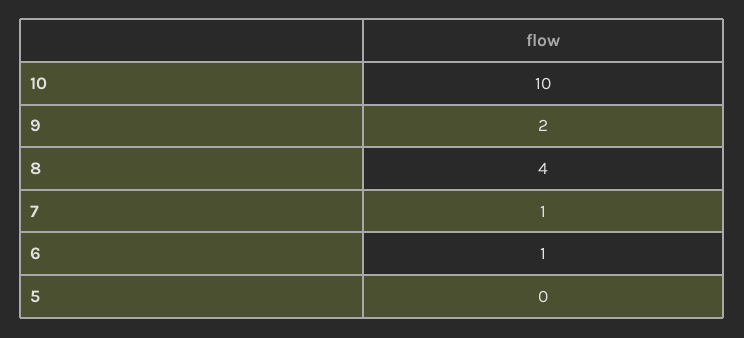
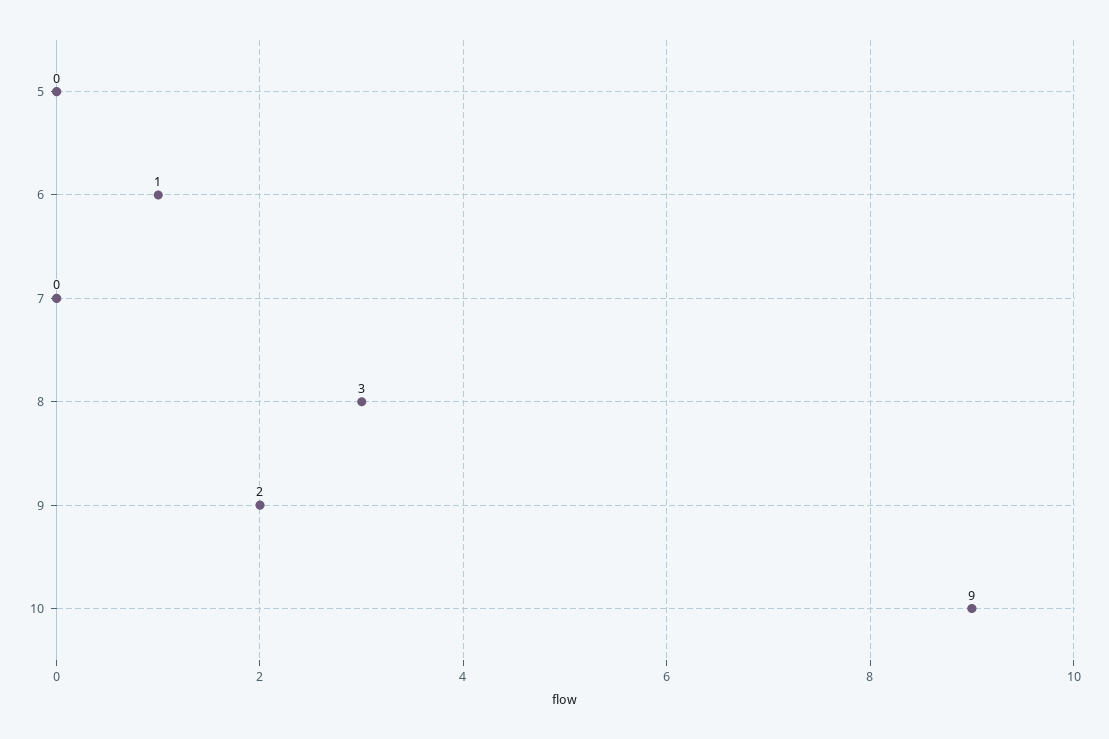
10: 10 -> 9
8: 4 -> 3
7: 1 -> 0

